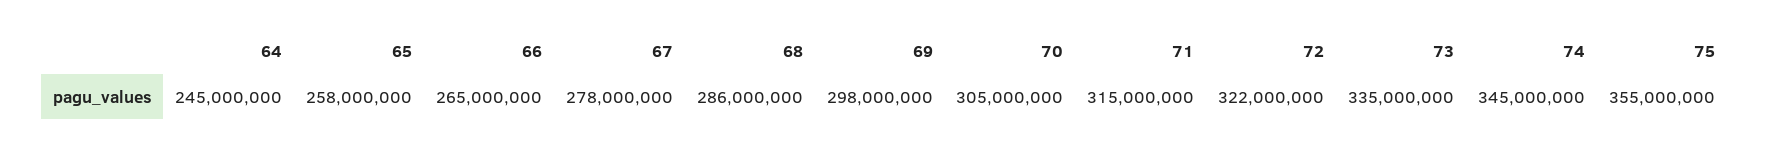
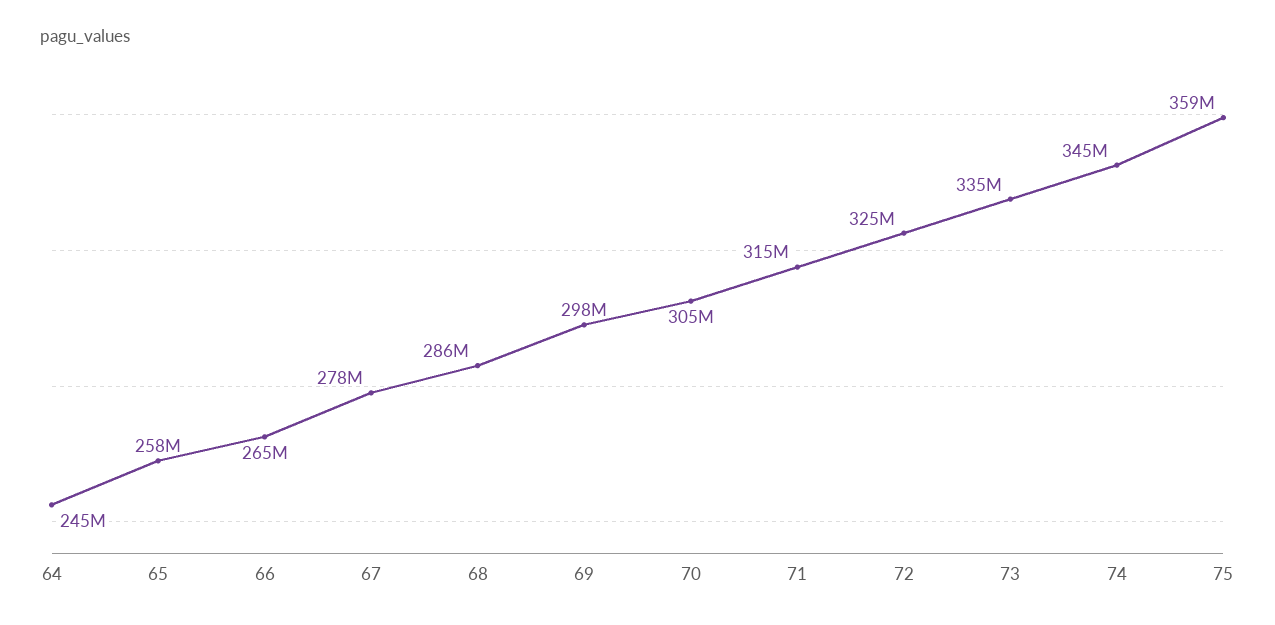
72: 322000000 -> 325000000
75: 355000000 -> 359000000

